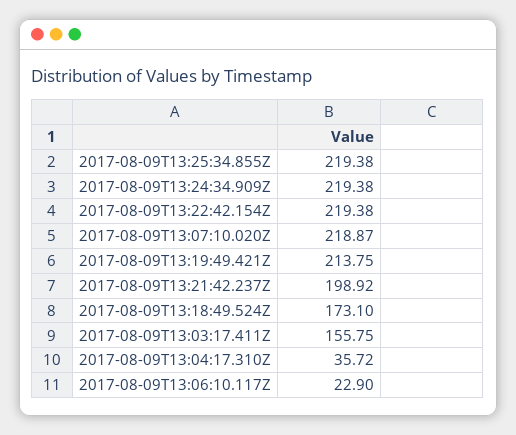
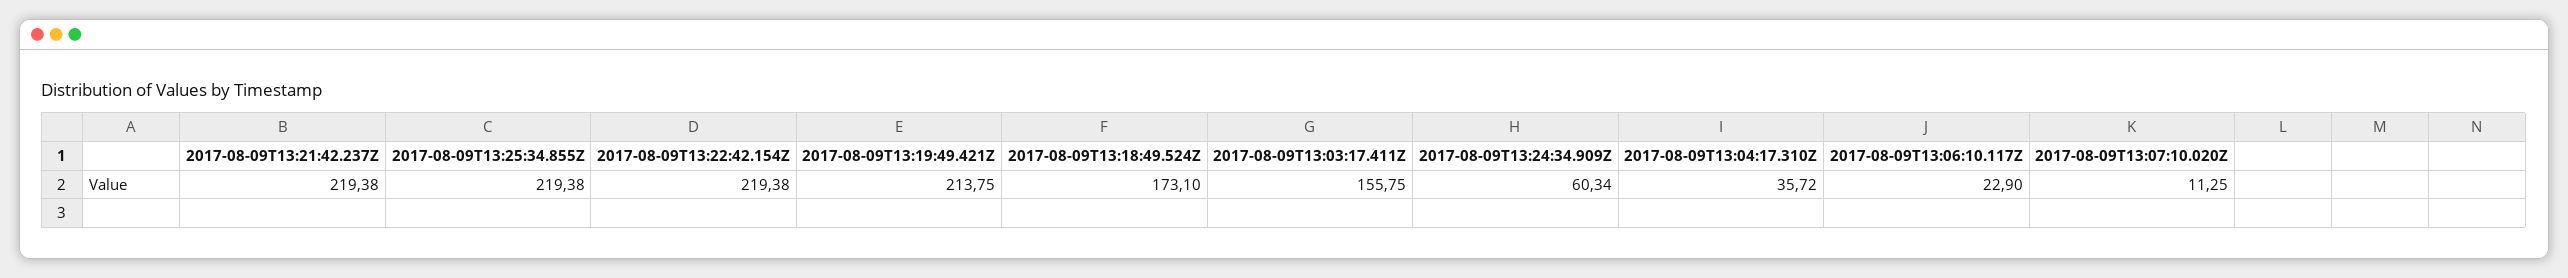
2017-08-09T13:24:34.909Z: 219.38 -> 60.34
2017-08-09T13:07:10.020Z: 218.87 -> 11.25
2017-08-09T13:21:42.237Z: 198.92 -> 219.38

